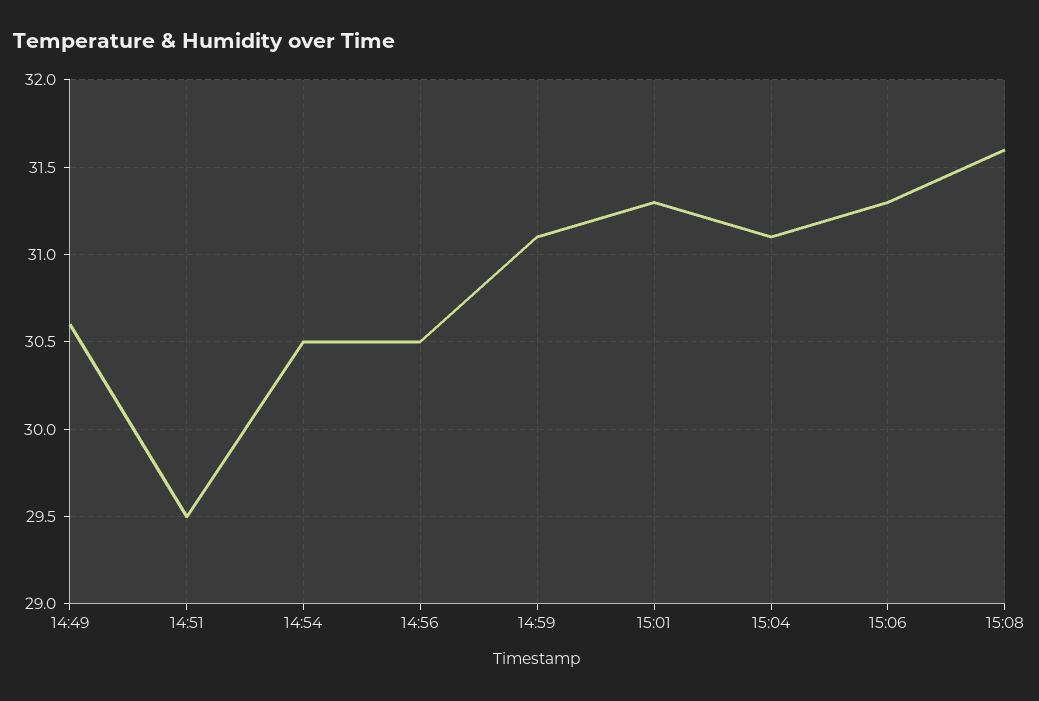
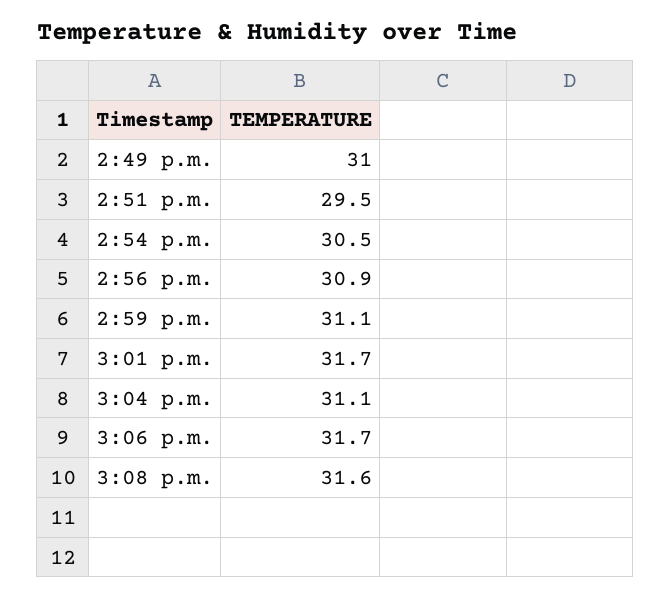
14:49: 30.6 -> 31
14:56: 30.5 -> 30.9
15:01: 31.3 -> 31.7
15:06: 31.3 -> 31.7

